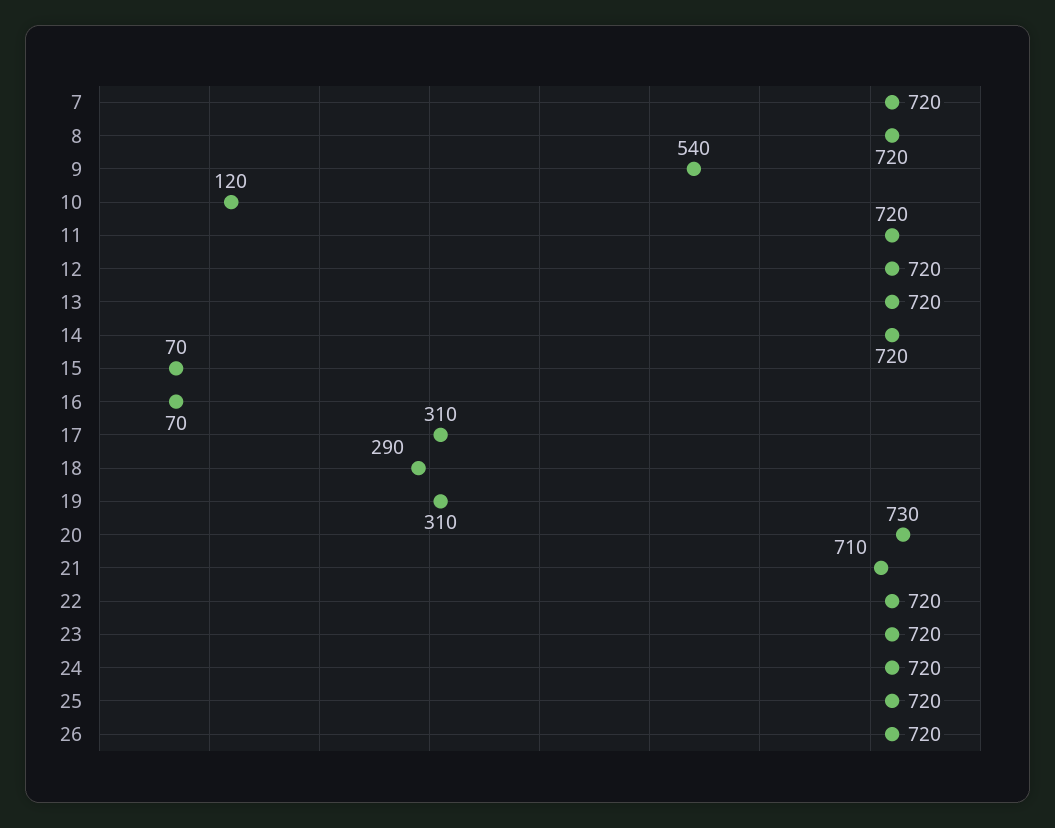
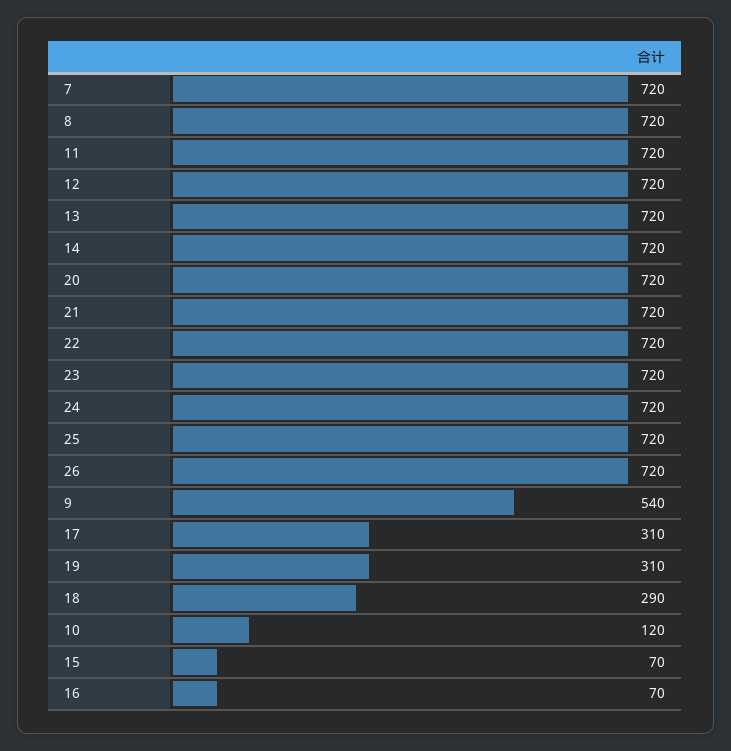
20: 730 -> 720
21: 710 -> 720

